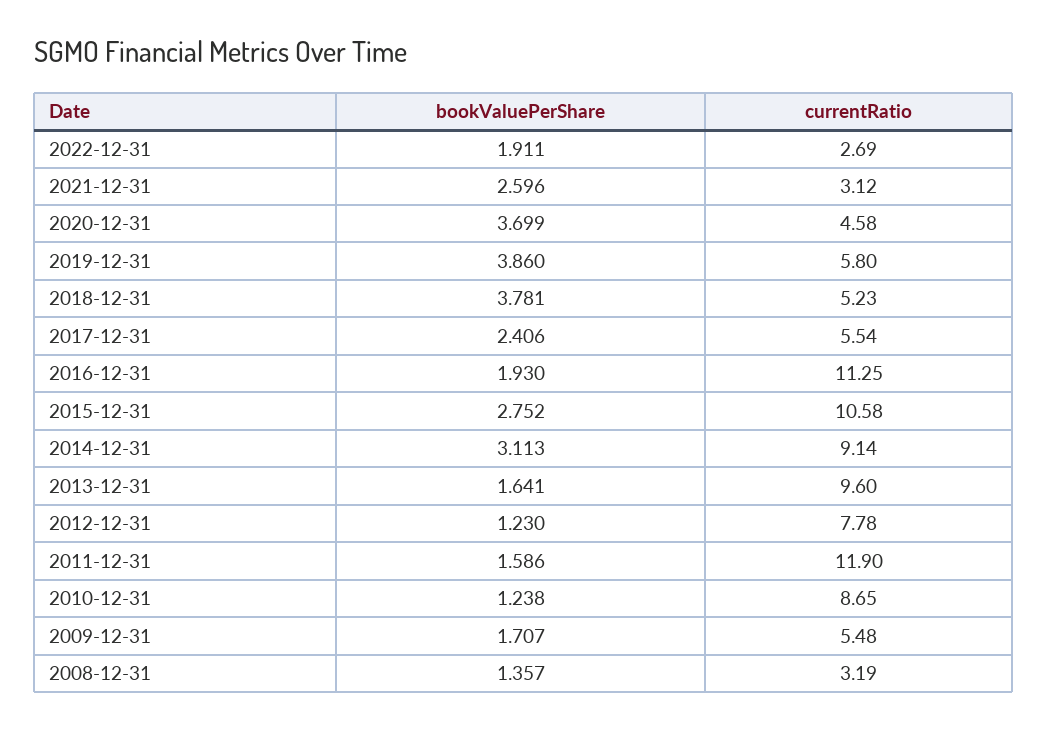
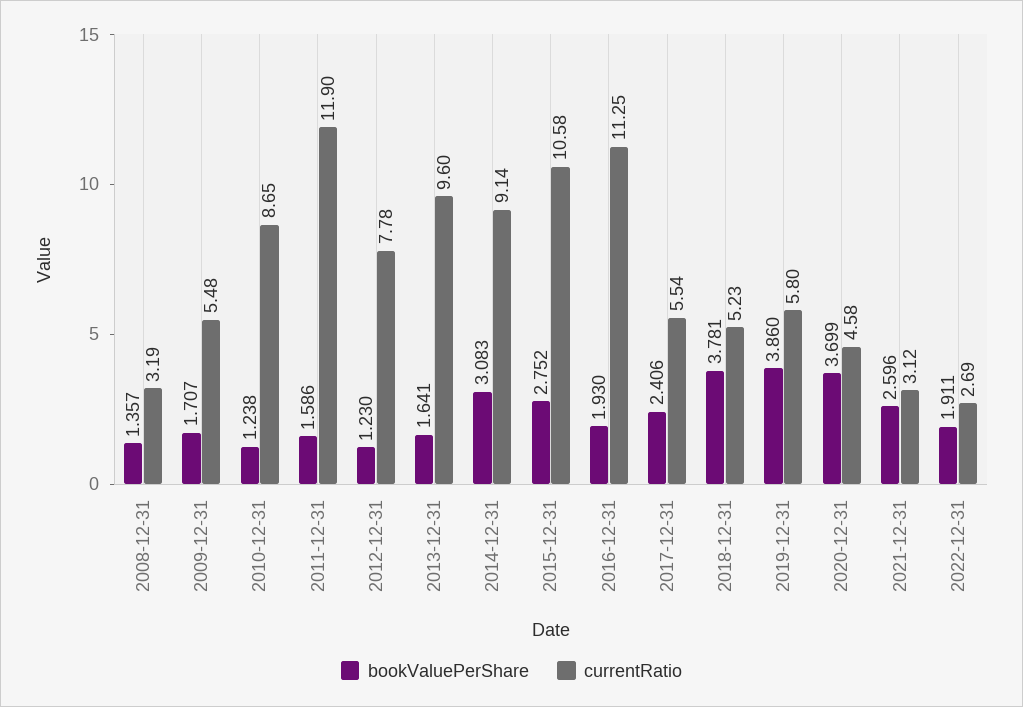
bookValuePerShare, 2014-12-31: 3.113 -> 3.083

